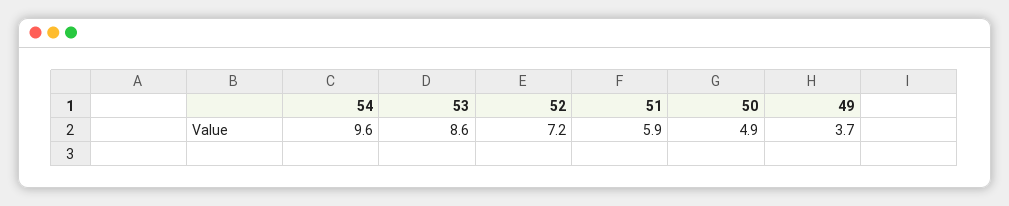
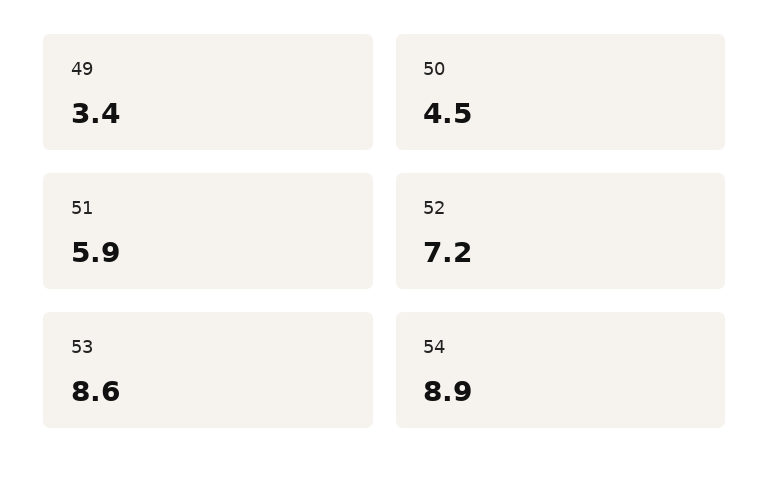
54: 9.6 -> 8.9
50: 4.9 -> 4.5
49: 3.7 -> 3.4

